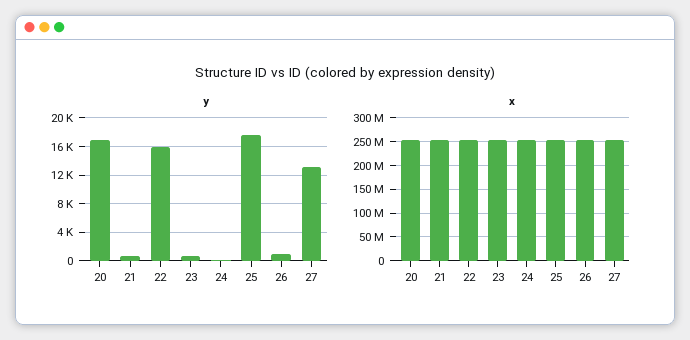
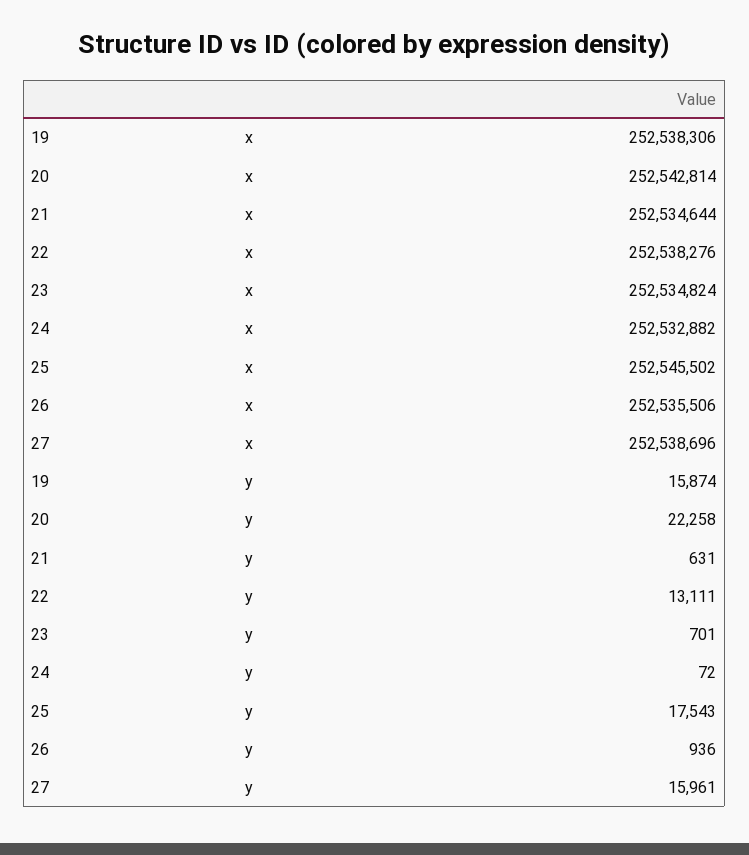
y, 20: 17000 -> 22258
y, 22: 16000 -> 13111
y, 27: 13000 -> 15961
x, 19: none -> 252538306
y, 19: none -> 15874

